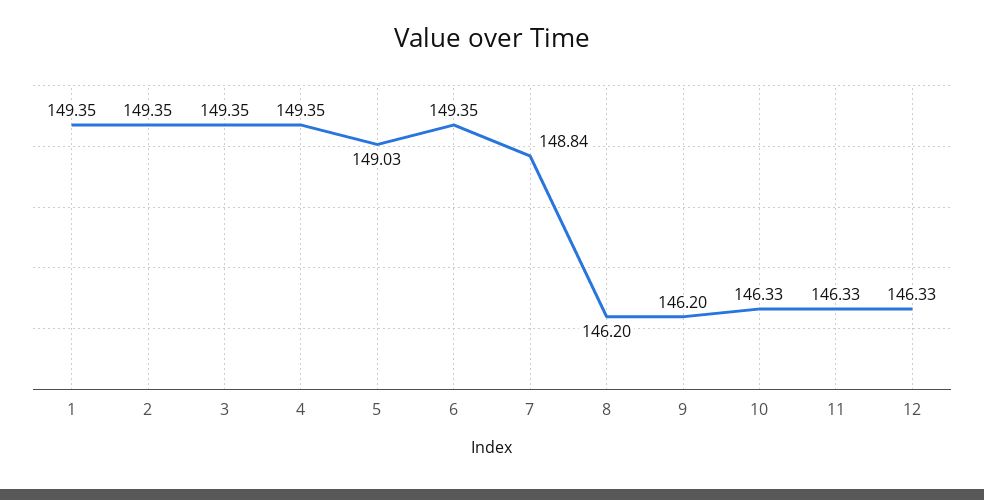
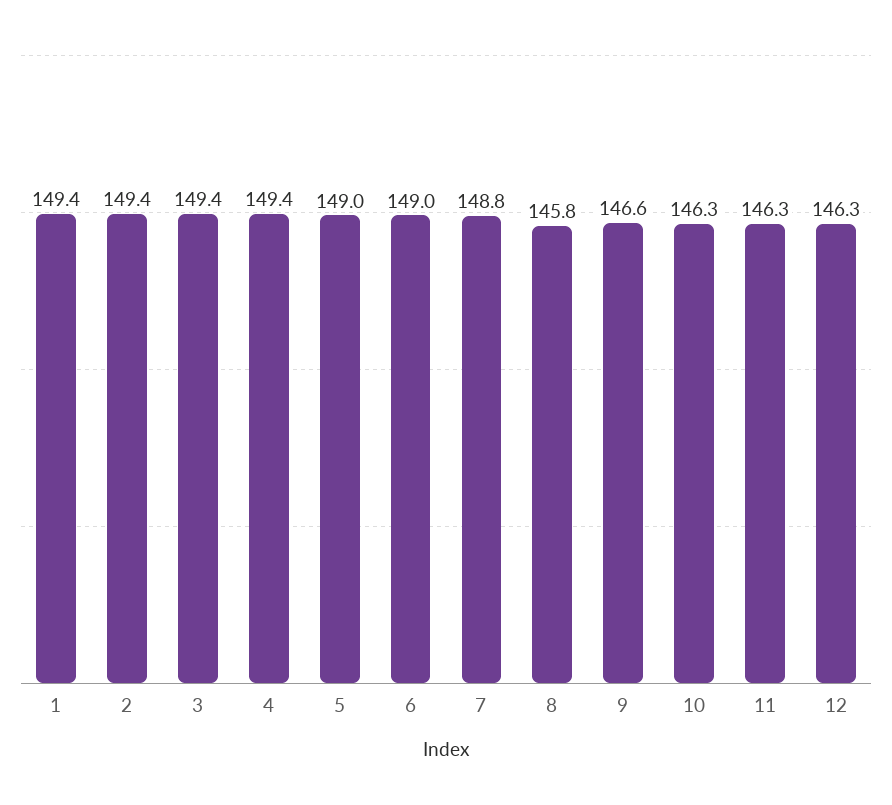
6: 149.35 -> 149
8: 146.2 -> 145.8
9: 146.2 -> 146.6

